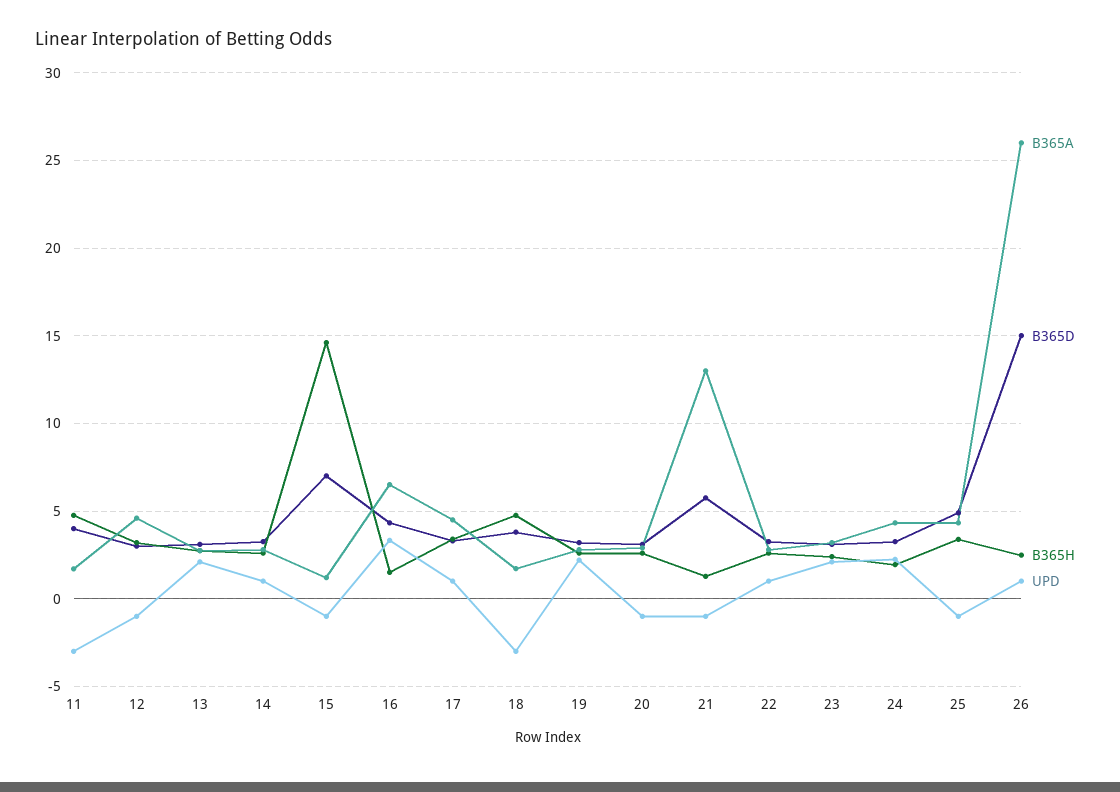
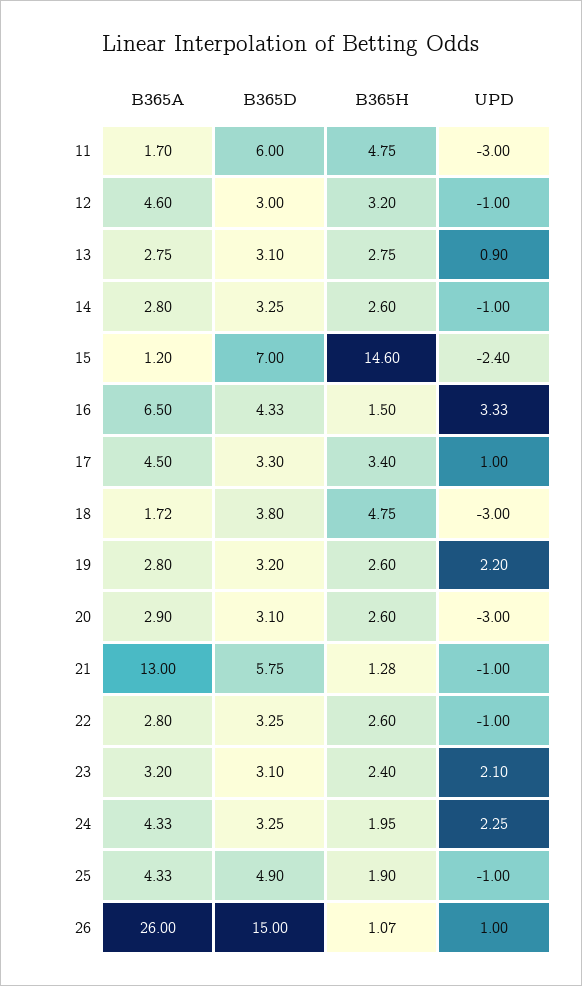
B365D, 11: 4 -> 6
UPD, 13: 2 -> 0.9
UPD, 14: 1 -> -1
UPD, 15: -1 -> -2.4
UPD, 20: -1 -> -3
UPD, 22: 1 -> -1
B365H, 25: 3.5 -> 1.9
B365H, 26: 2.5 -> 1.07

